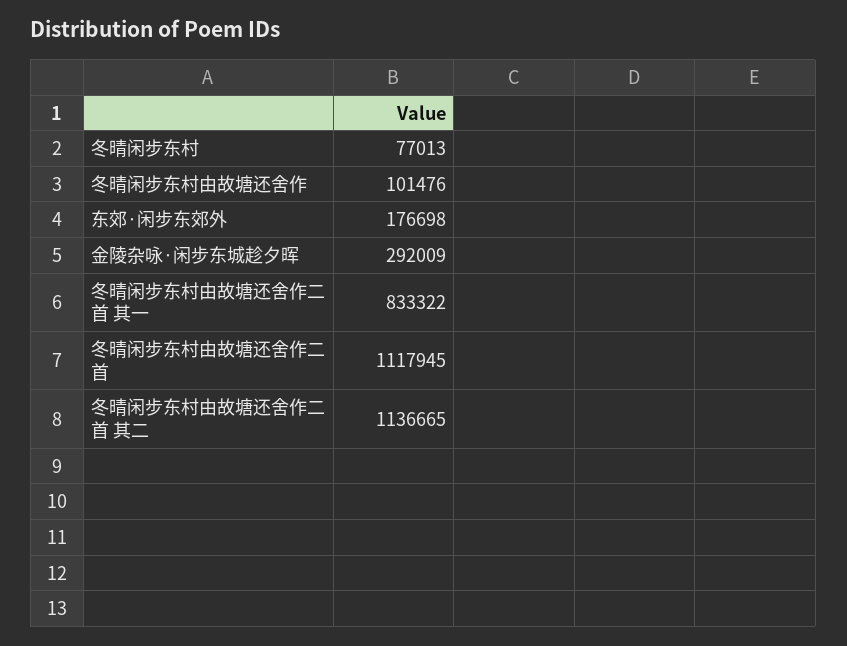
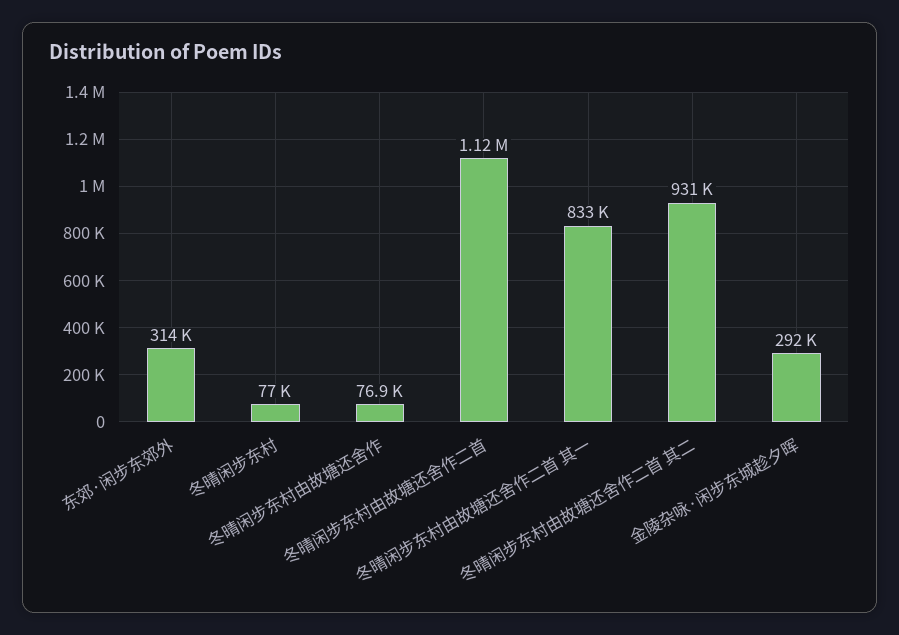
冬晴闲步东村由故塘还舍作: 101476 -> 76900
东郊·闲步东郊外: 176698 -> 314000
冬晴闲步东村由故塘还舍作二首 其二: 1136665 -> 931000

